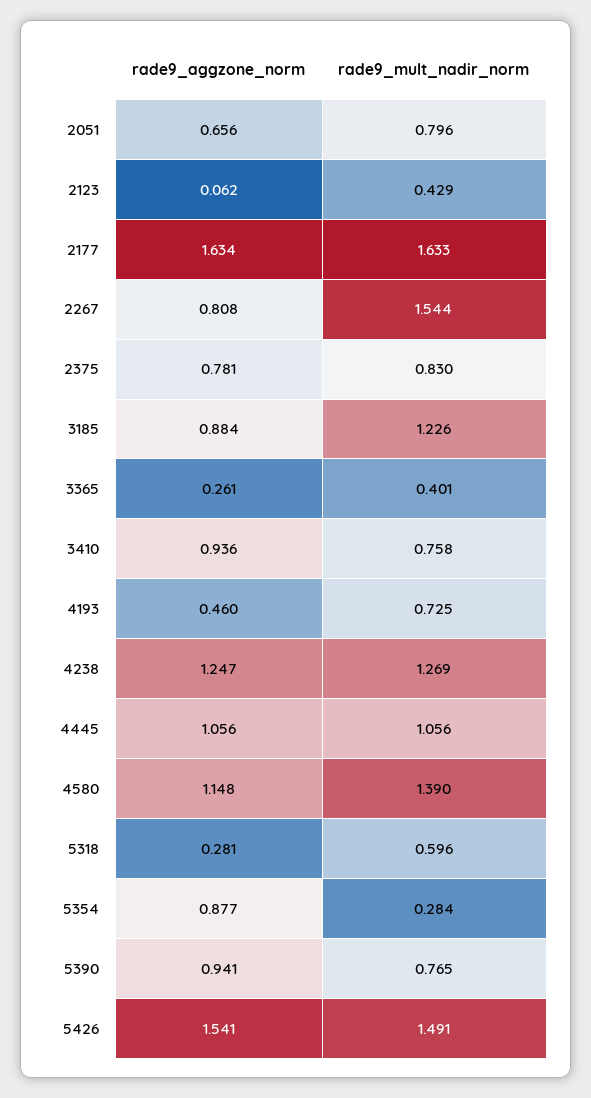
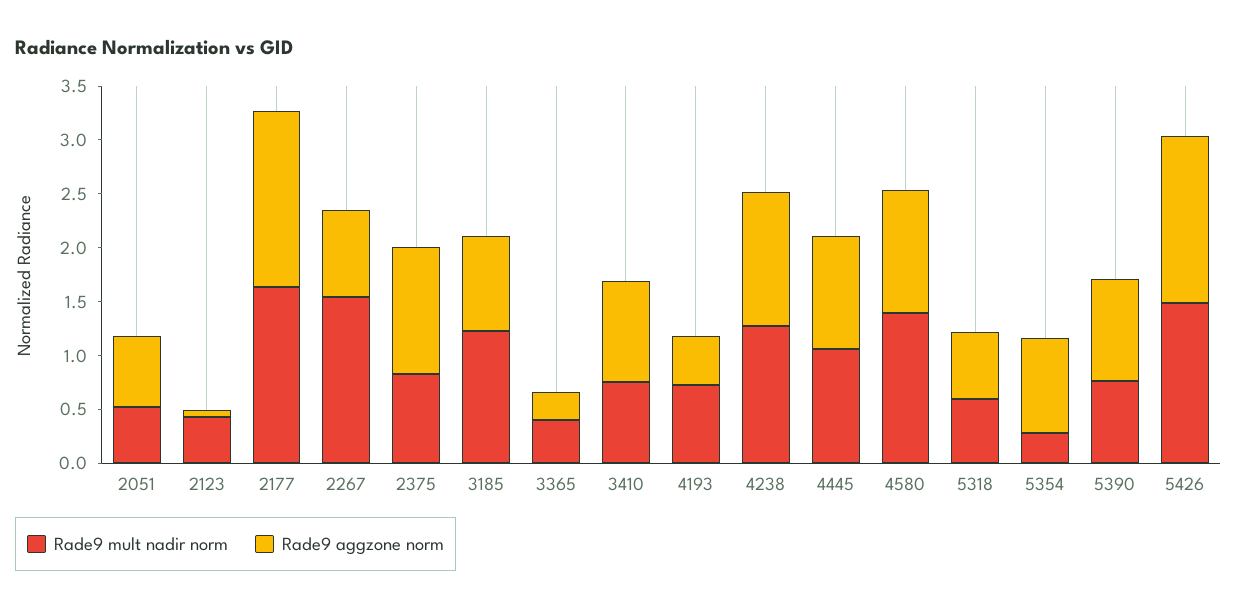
rade9_mult_nadir_norm, 2051: 0.796 -> 0.5
rade9_aggzone_norm, 2375: 0.781 -> 1.2
rade9_aggzone_norm, 5318: 0.281 -> 0.6

